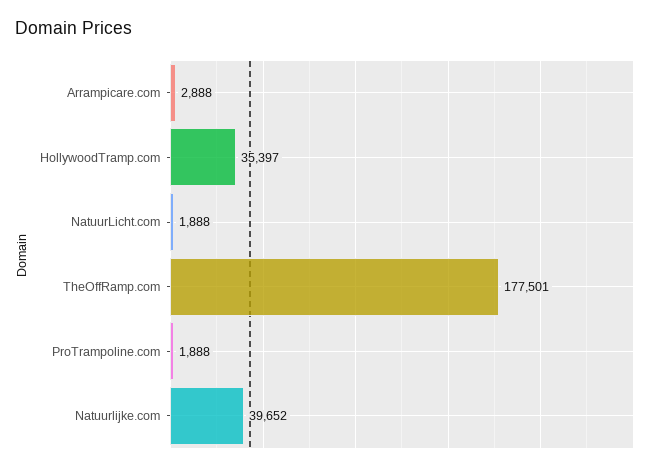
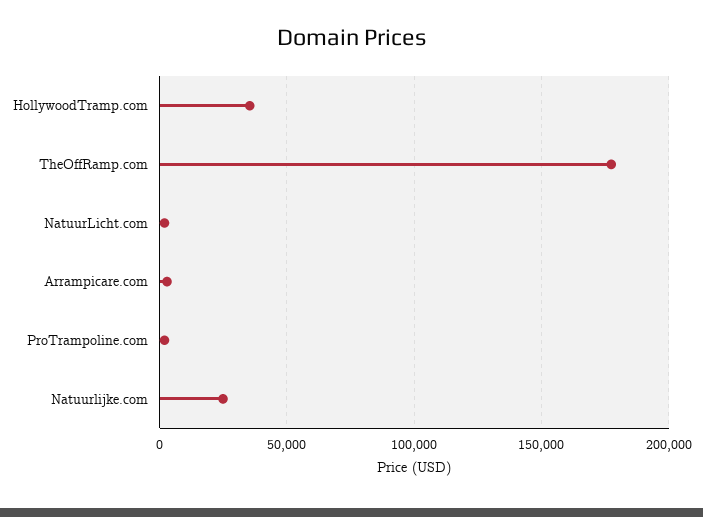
Natuurlijke.com: 39652 -> 25000

